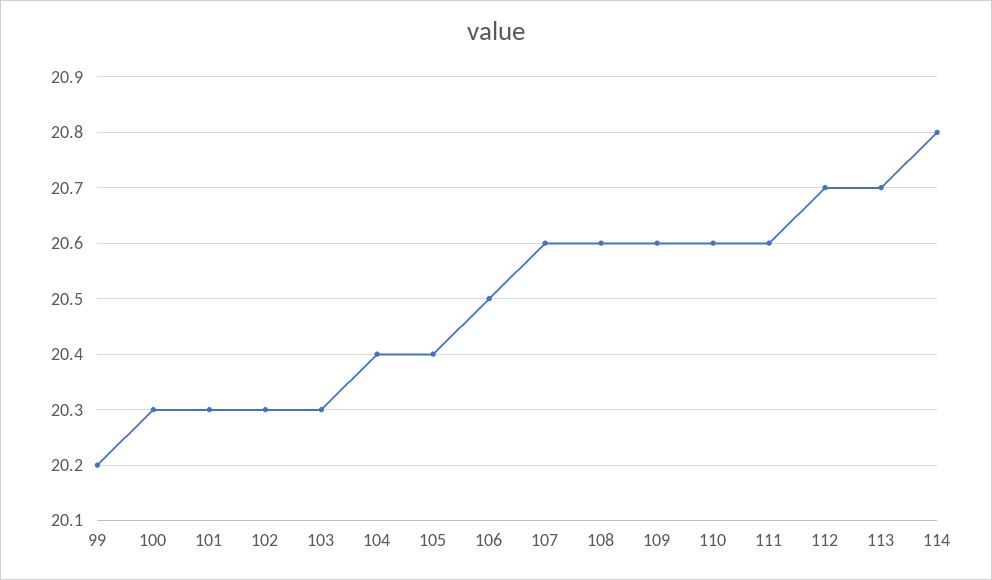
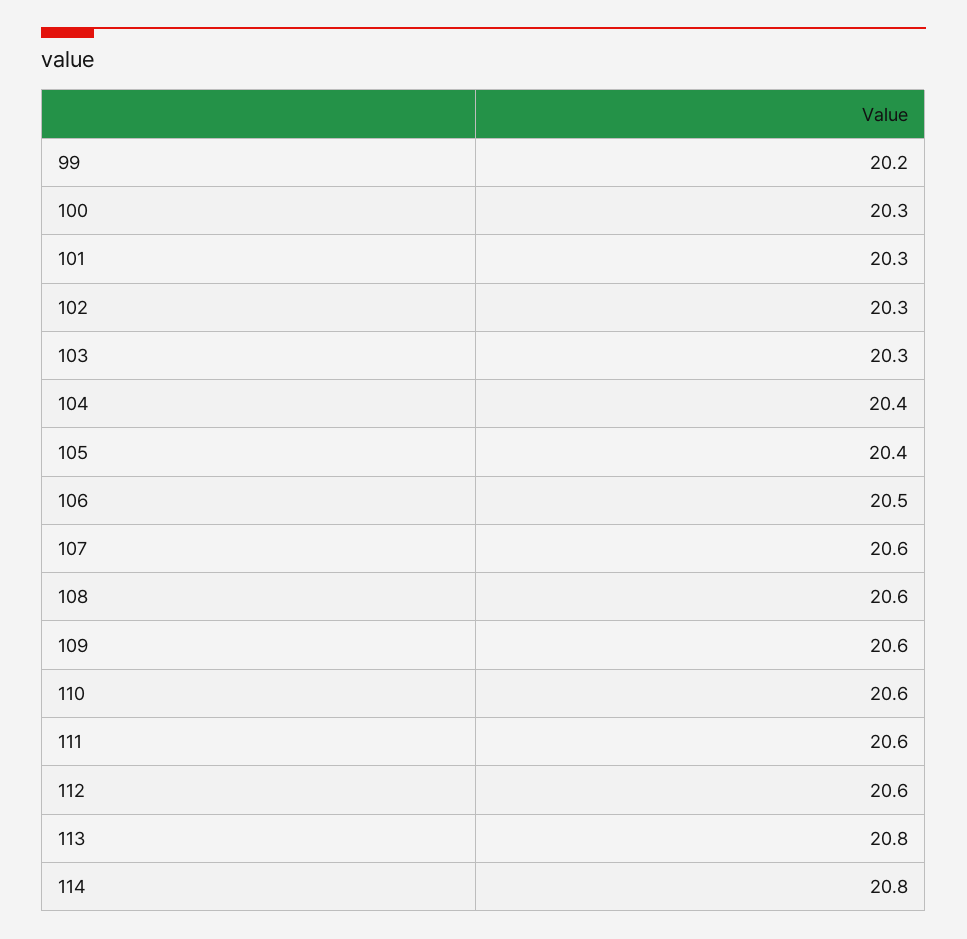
112: 20.7 -> 20.6
113: 20.7 -> 20.8

